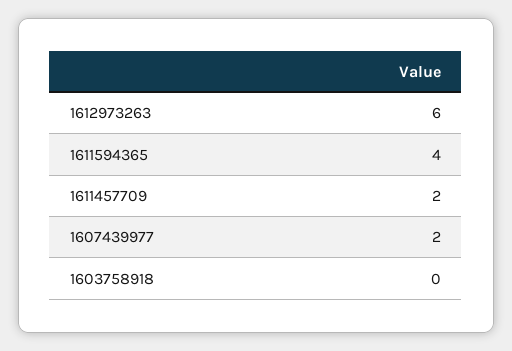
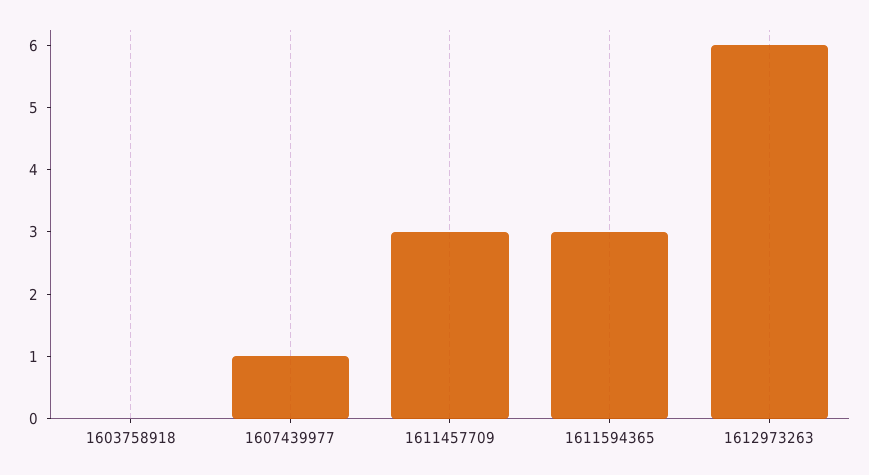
1611594365: 4 -> 3
1611457709: 2 -> 3
1607439977: 2 -> 1

